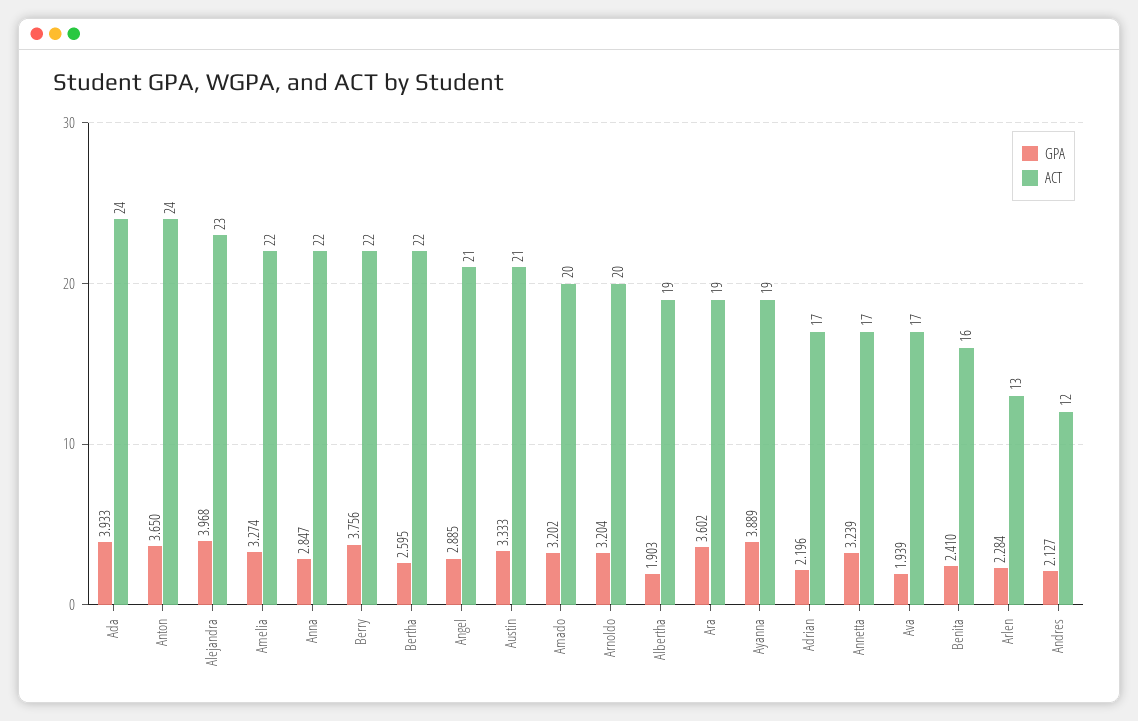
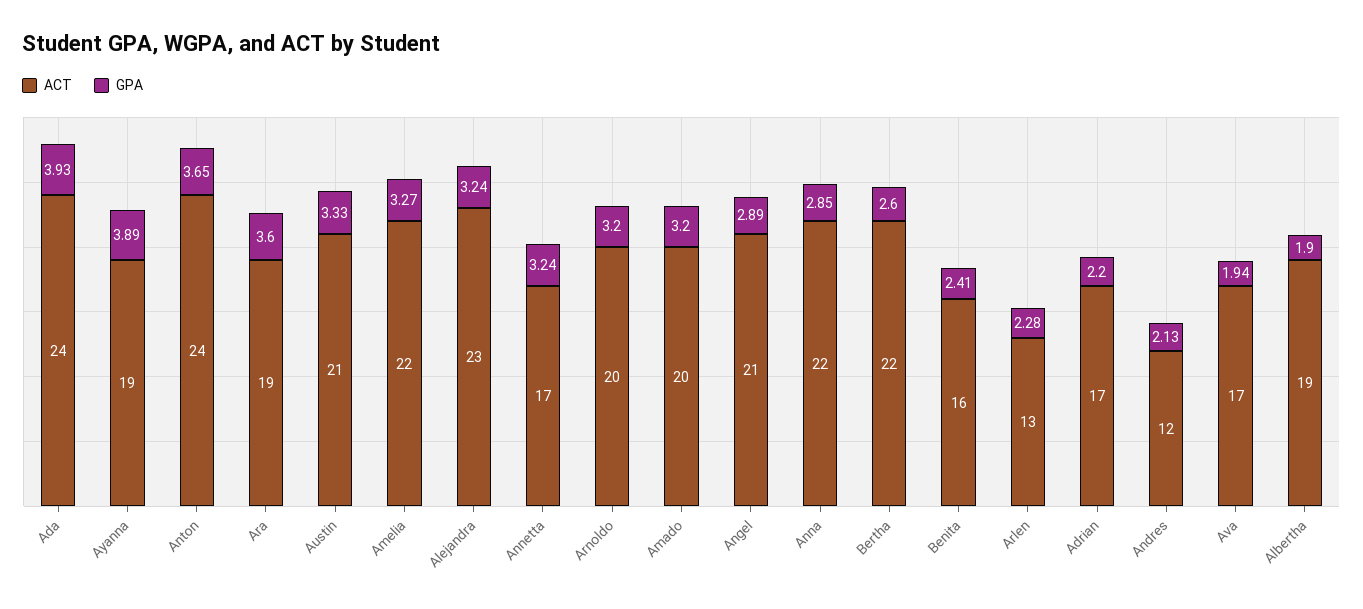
GPA, Alejandra: 3.968 -> 3.24
GPA, Berry: 3.756 -> none
ACT, Berry: 22 -> none

